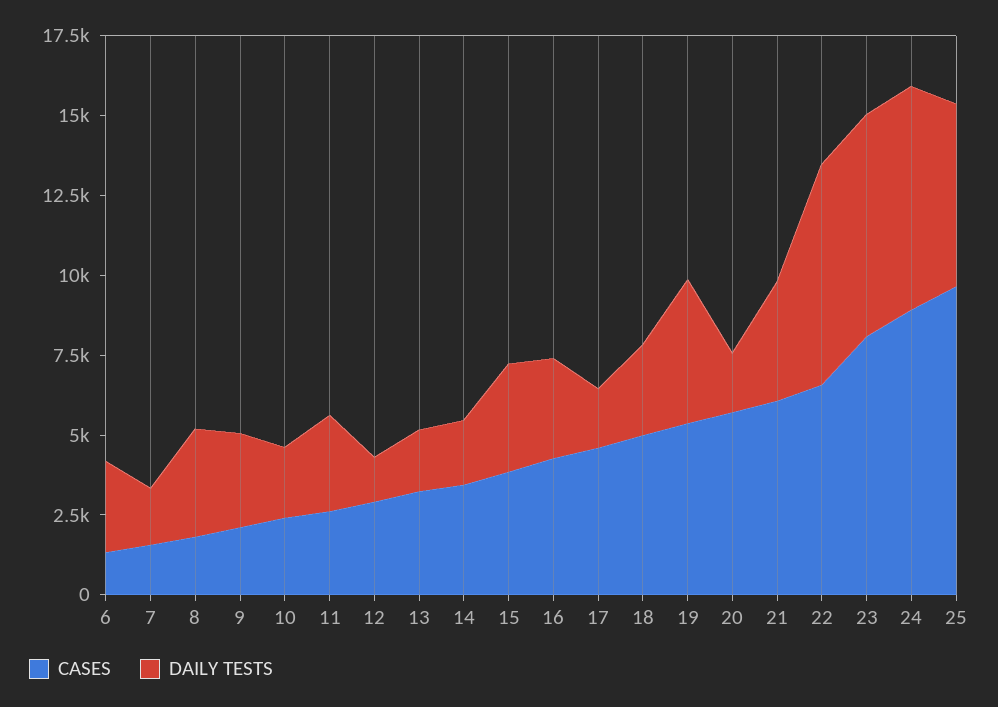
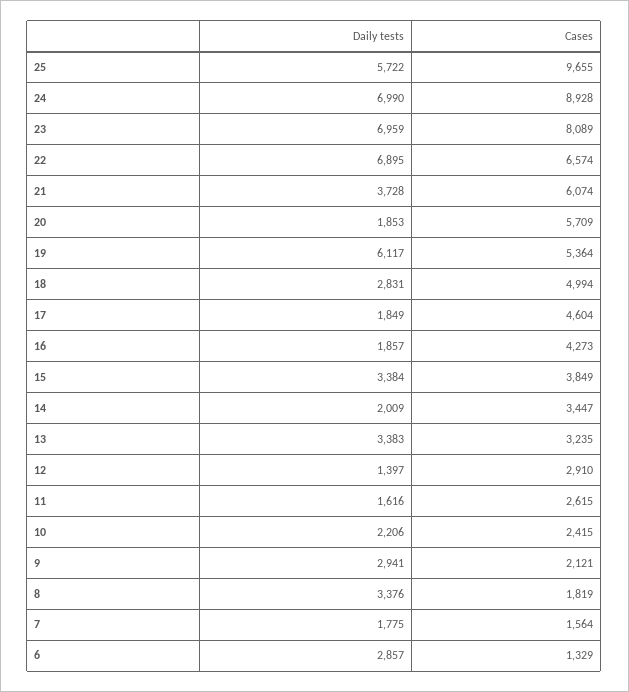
DAILY TESTS, 11: 3000 -> 1616
DAILY TESTS, 13: 2000 -> 3383
DAILY TESTS, 16: 3000 -> 1857
DAILY TESTS, 19: 4500 -> 6117

